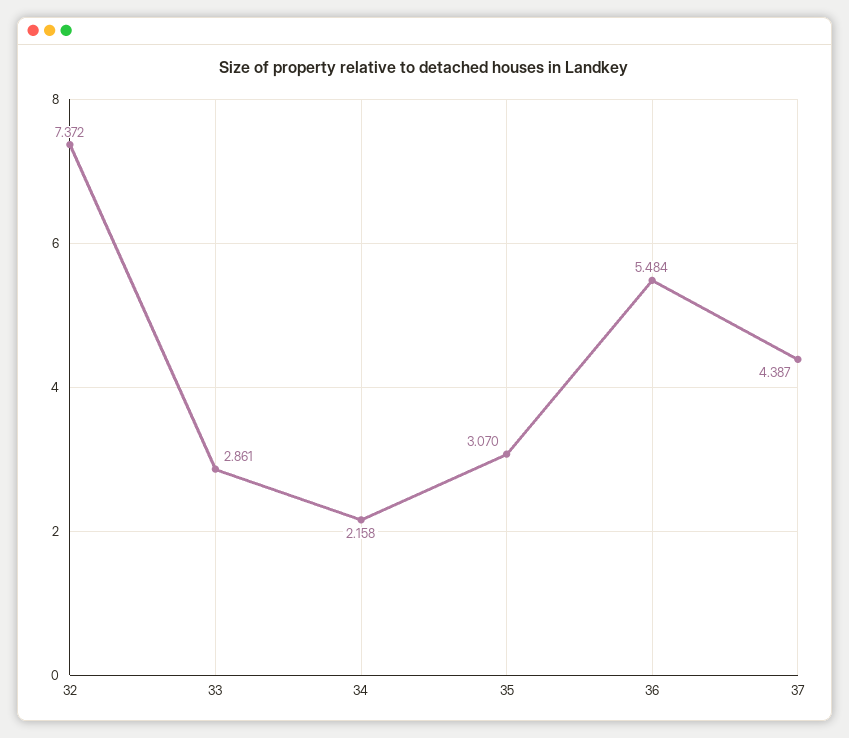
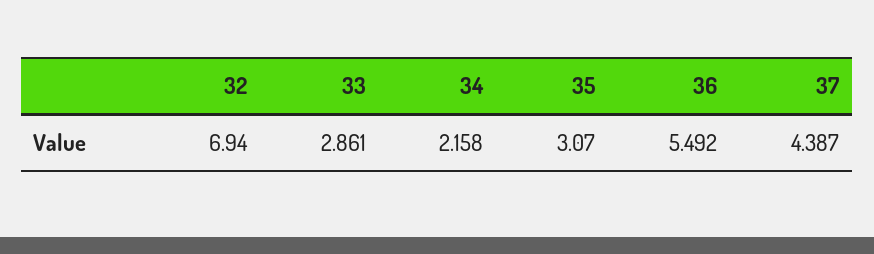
32: 7.372 -> 6.94
36: 5.484 -> 5.492

